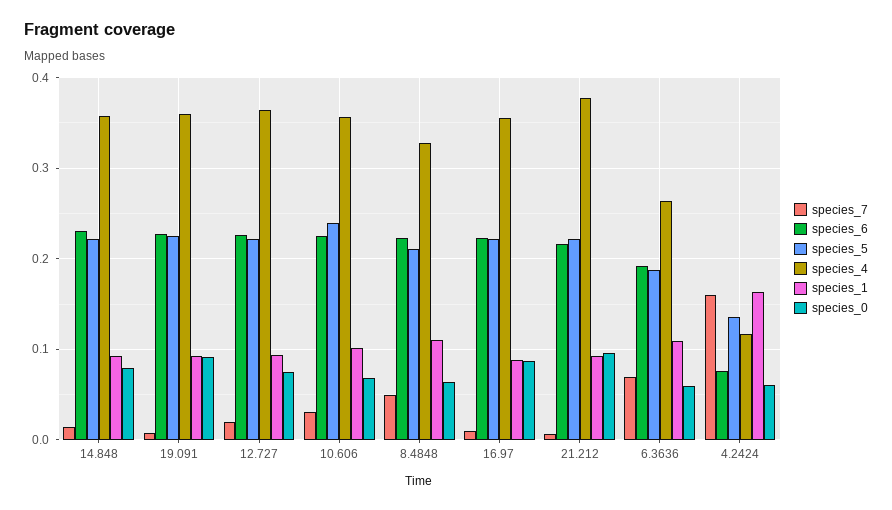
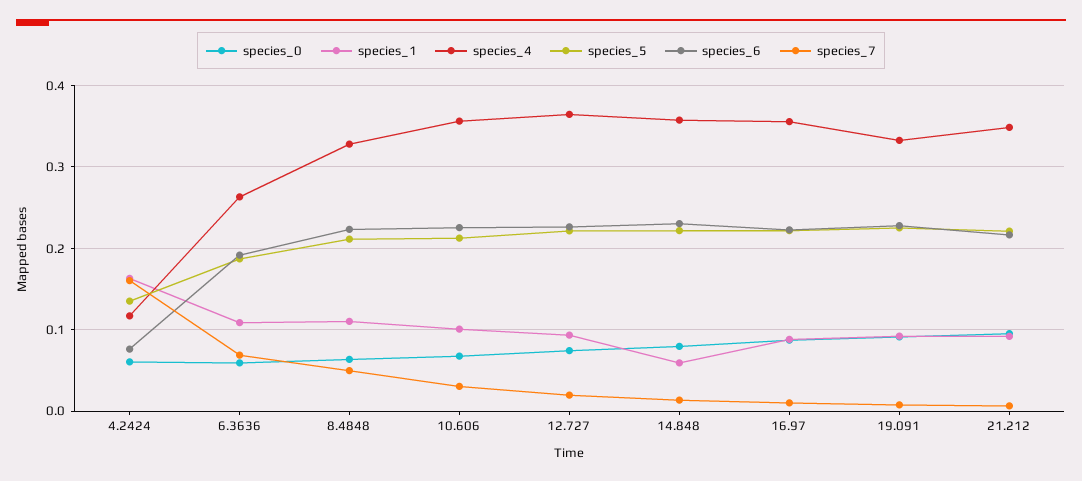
species_1, 14.848: 0.09 -> 0.06
species_4, 19.091: 0.36 -> 0.33
species_5, 10.606: 0.24 -> 0.21
species_4, 21.212: 0.38 -> 0.35

